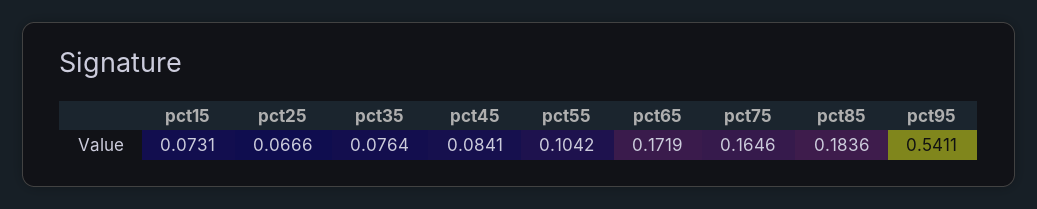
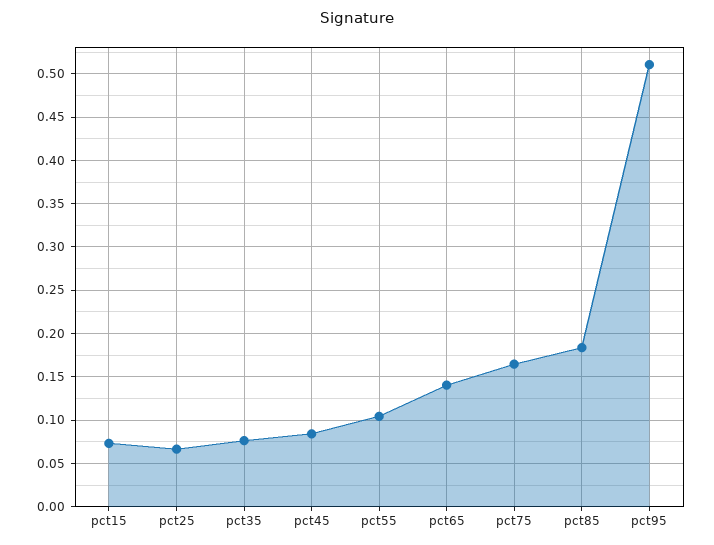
pct65: 0.1719 -> 0.14
pct95: 0.5411 -> 0.51

